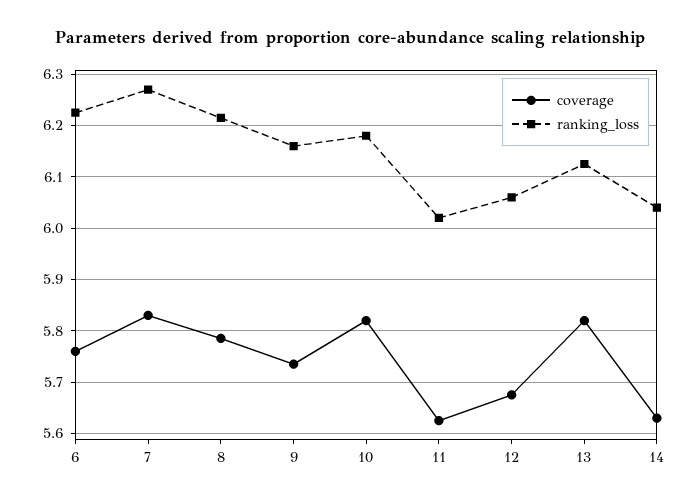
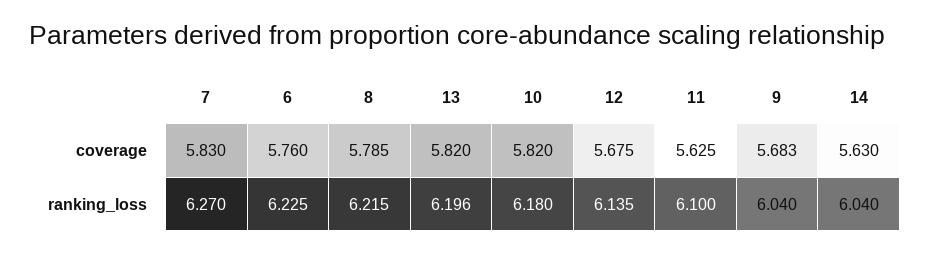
coverage, 9: 5.74 -> 5.683
ranking_loss, 9: 6.16 -> 6.04
ranking_loss, 11: 6.02 -> 6.1
ranking_loss, 12: 6.06 -> 6.135
ranking_loss, 13: 6.12 -> 6.196

